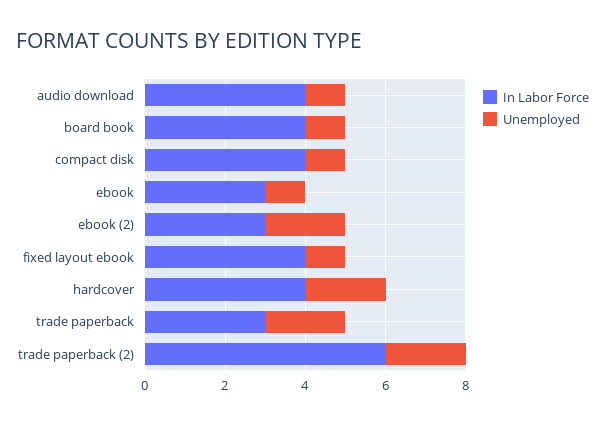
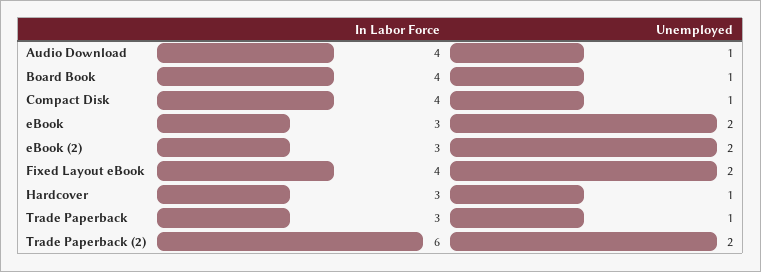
Unemployed, ebook: 1 -> 2
Unemployed, fixed layout ebook: 1 -> 2
In Labor Force, hardcover: 4 -> 3
Unemployed, hardcover: 2 -> 1
Unemployed, trade paperback: 2 -> 1

